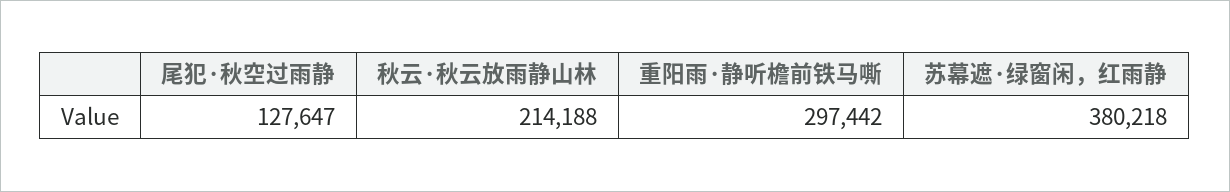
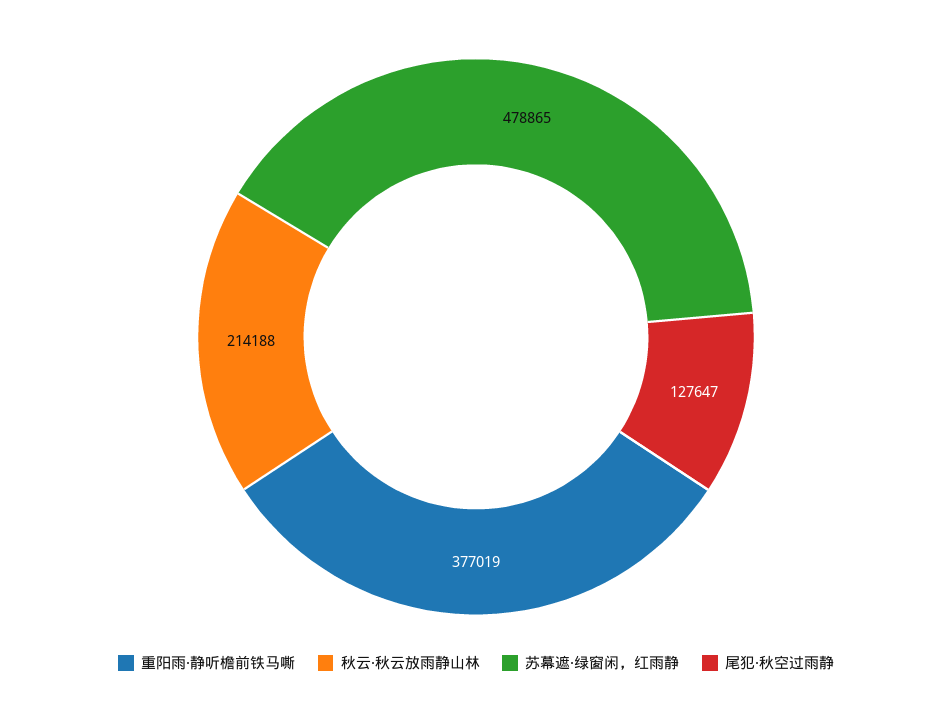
重阳雨·静听檐前铁马嘶: 297442 -> 377019
苏幕遮·绿窗闲，红雨静: 380218 -> 478865

